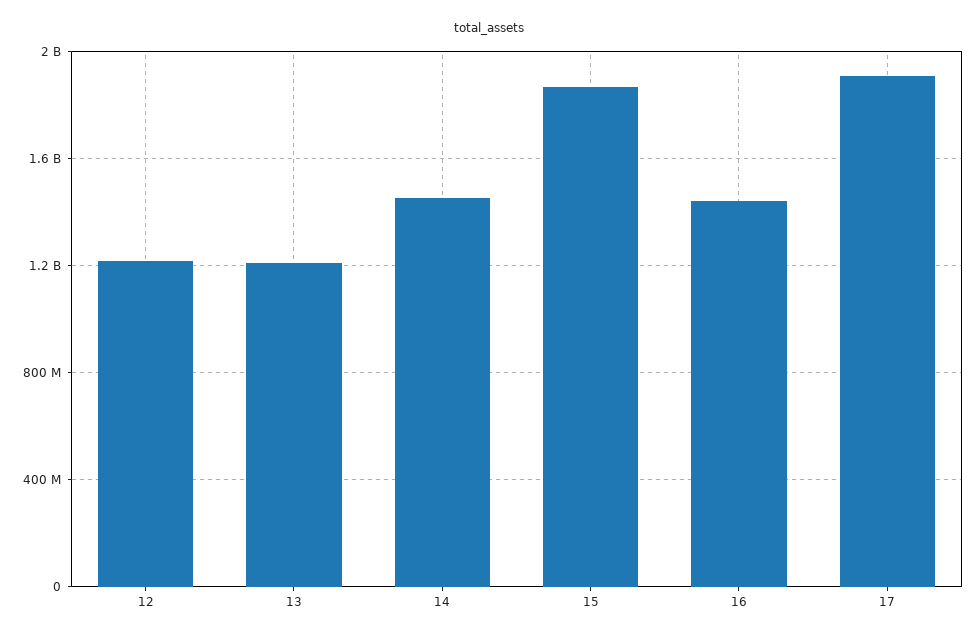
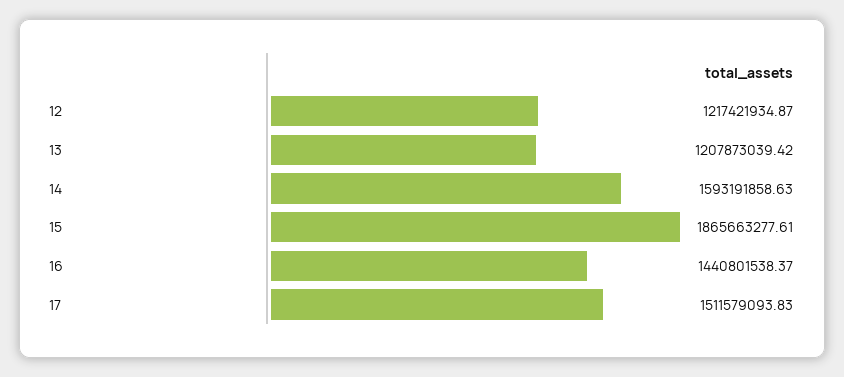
14: 1450000000 -> 1593191858.63
17: 1900000000 -> 1511579093.83

